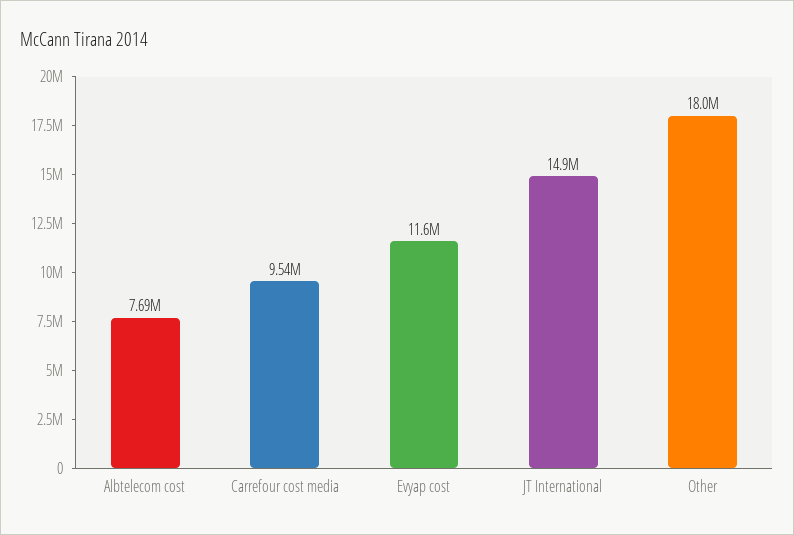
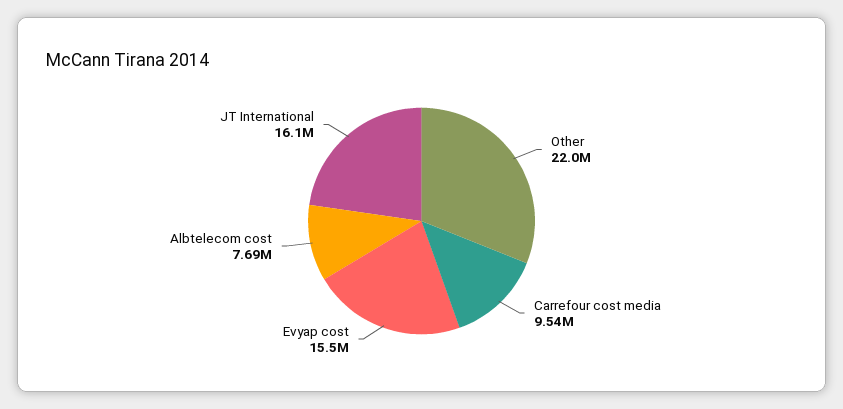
Evyap cost: 11600000 -> 15500000
JT International: 14900000 -> 16100000
Other: 18000000 -> 22000000

